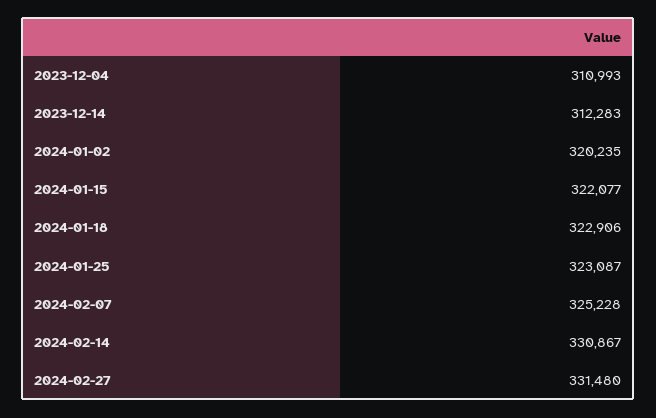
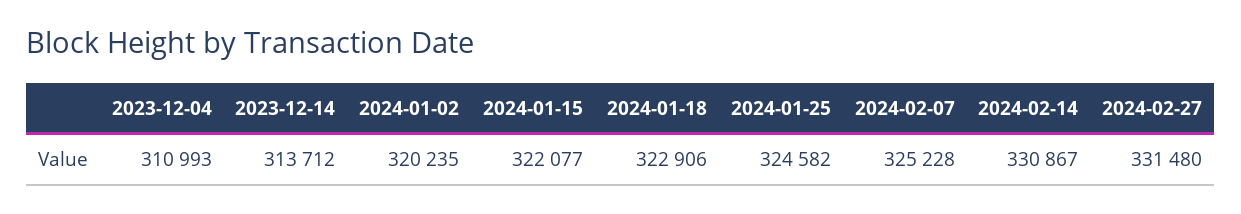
2023-12-14: 312283 -> 313712
2024-01-25: 323087 -> 324582

